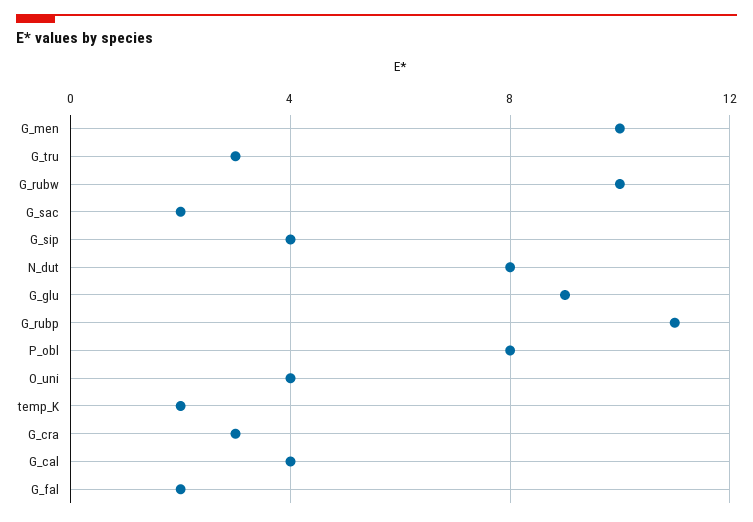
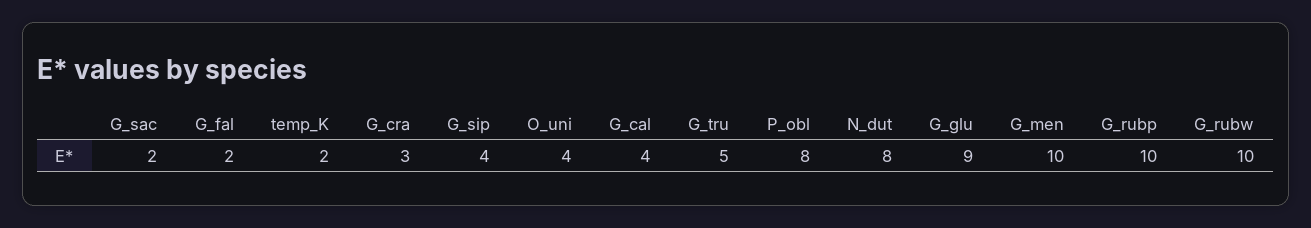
G_tru: 3 -> 5
G_rubp: 11 -> 10

